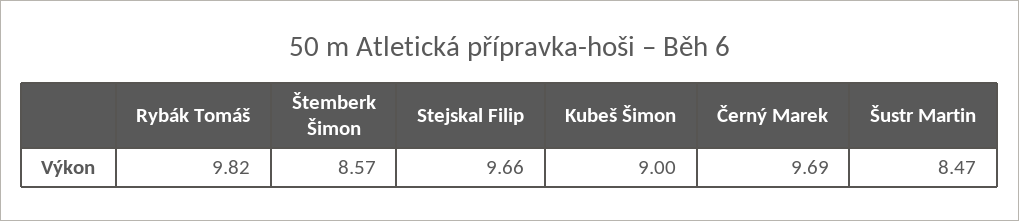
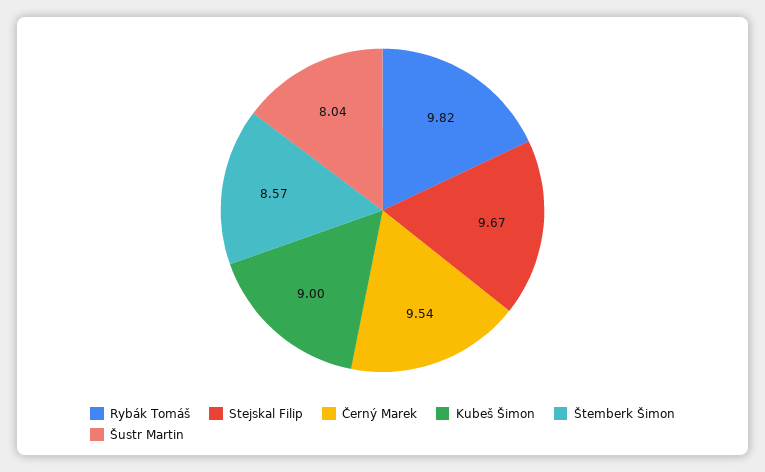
Stejskal Filip: 9.66 -> 9.67
Černý Marek: 9.69 -> 9.54
Šustr Martin: 8.47 -> 8.04

